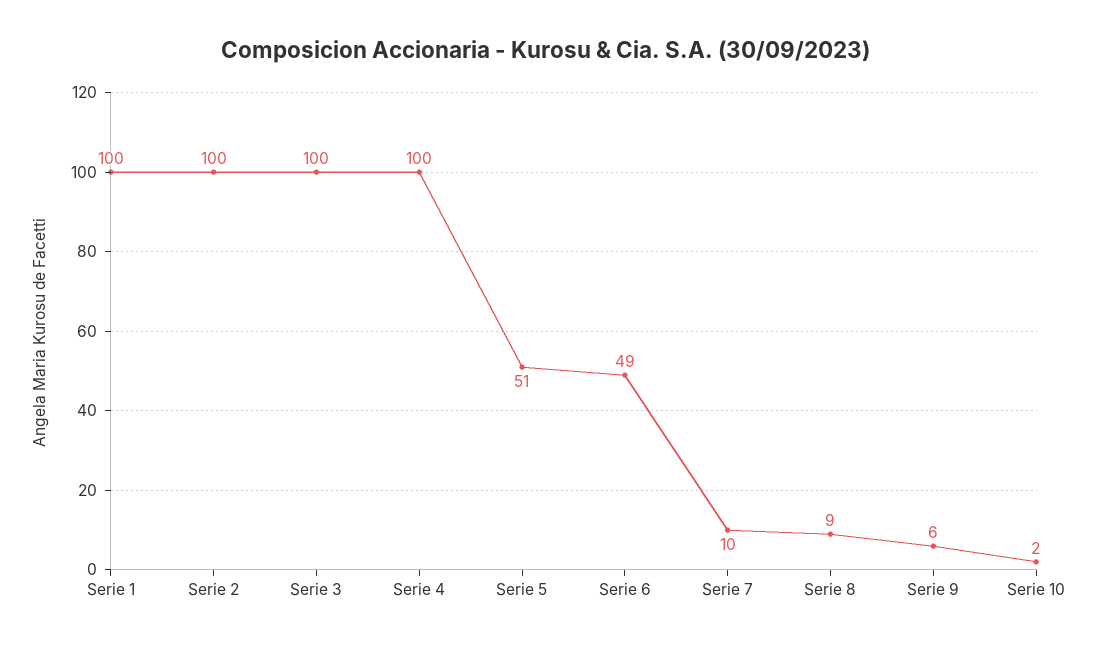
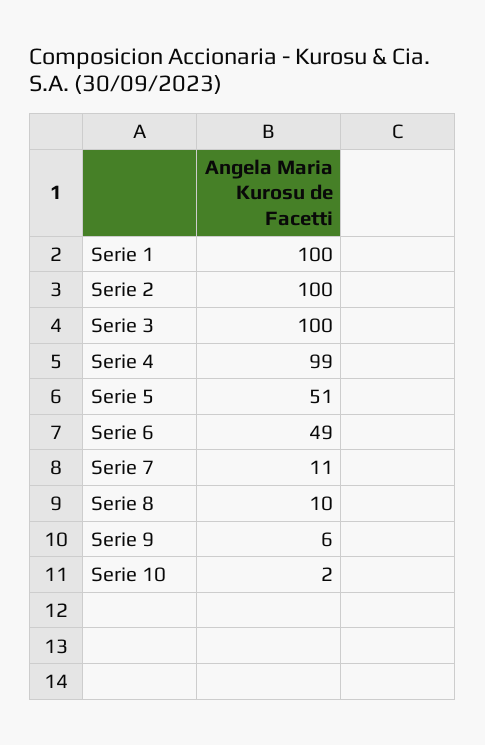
Serie 4: 100 -> 99
Serie 7: 10 -> 11
Serie 8: 9 -> 10

